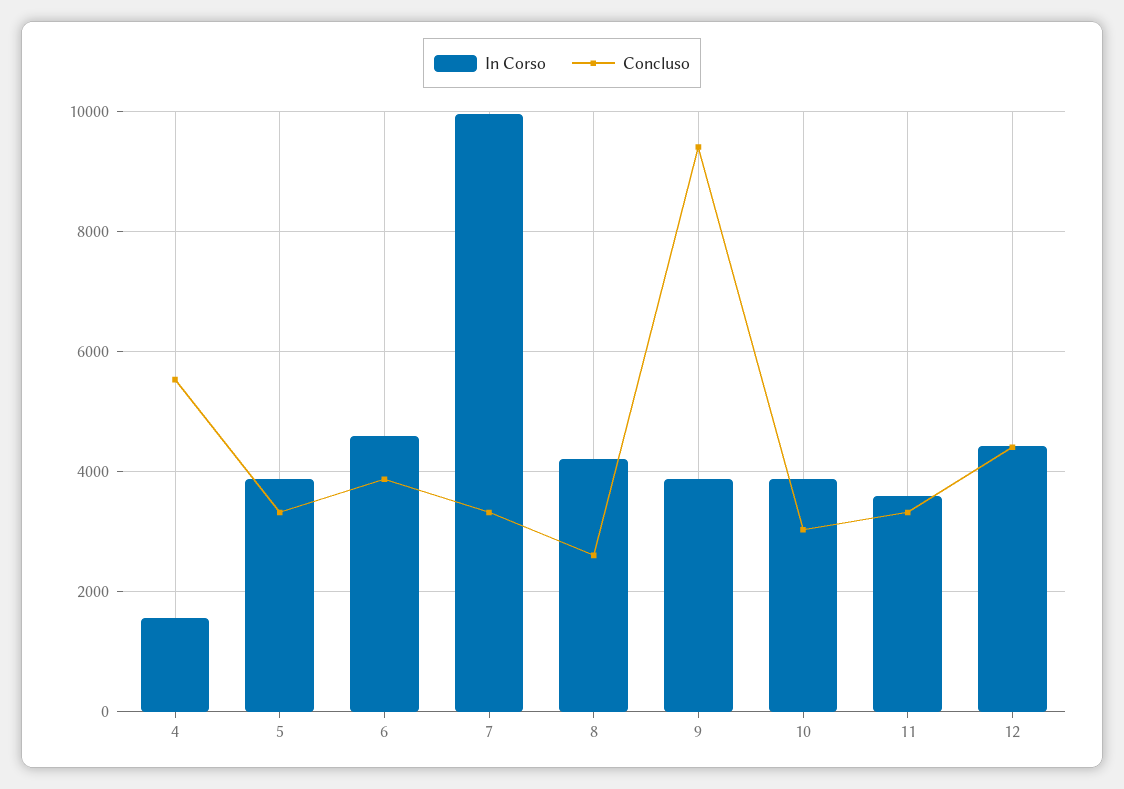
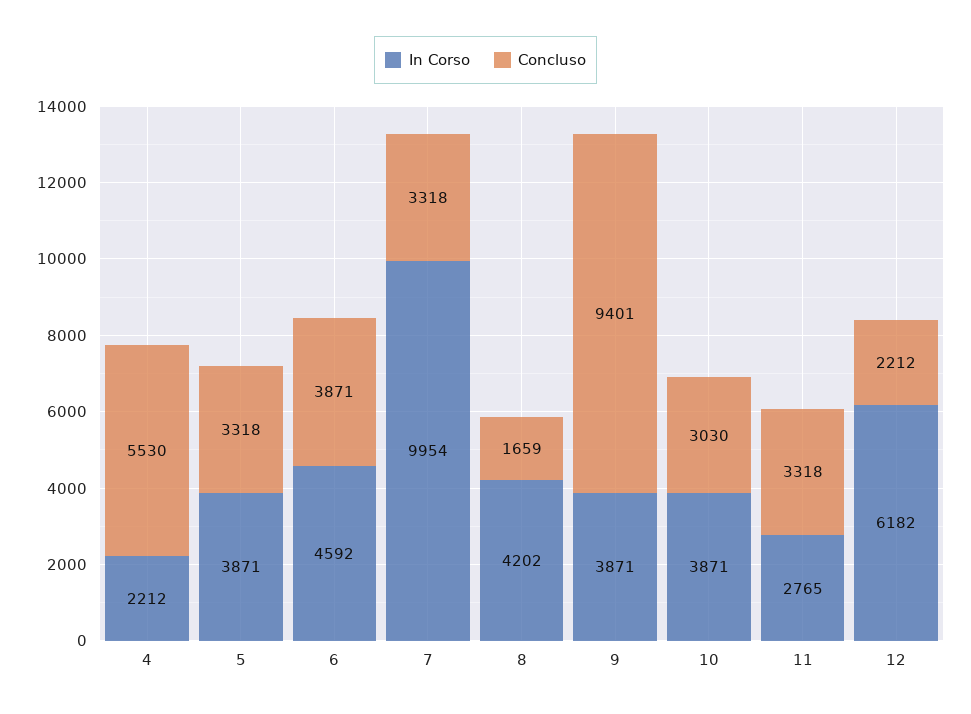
In Corso, 4: 1600 -> 2212
Concluso, 8: 2600 -> 1659
In Corso, 11: 3600 -> 2765
In Corso, 12: 4400 -> 6182
Concluso, 12: 4400 -> 2212

